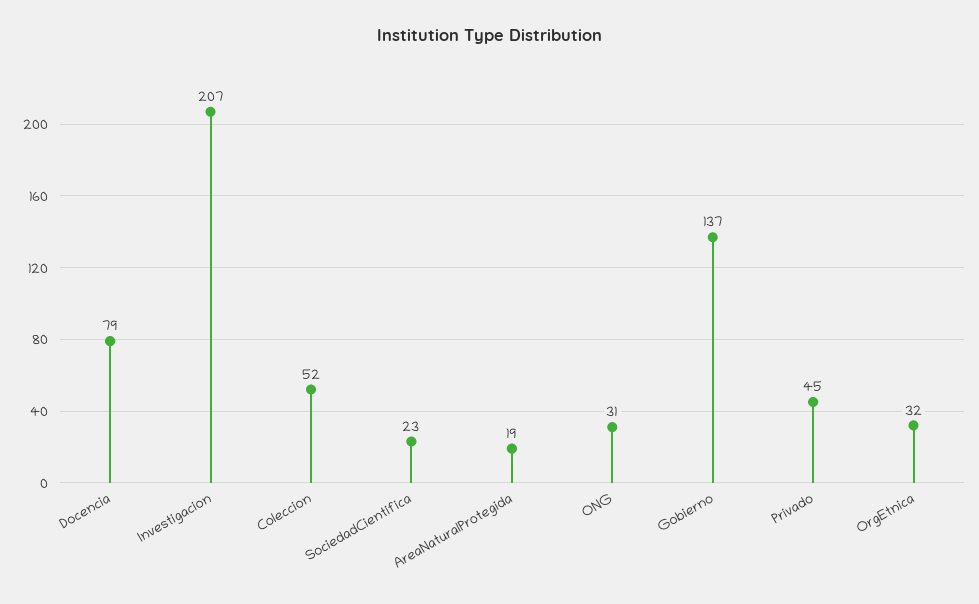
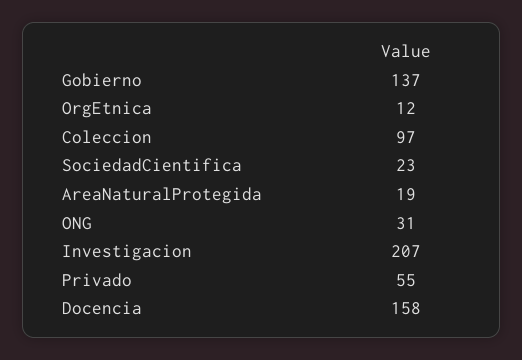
Docencia: 79 -> 158
Coleccion: 52 -> 97
Privado: 45 -> 55
OrgEtnica: 32 -> 12

